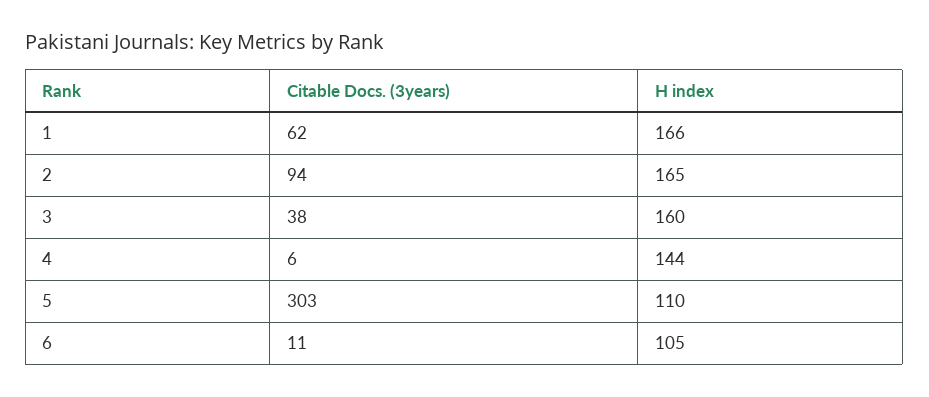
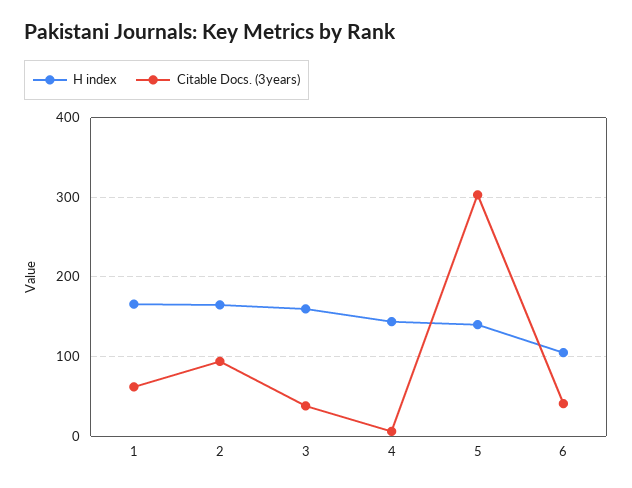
H index, 5: 110 -> 140
Citable Docs. (3years), 6: 11 -> 40

